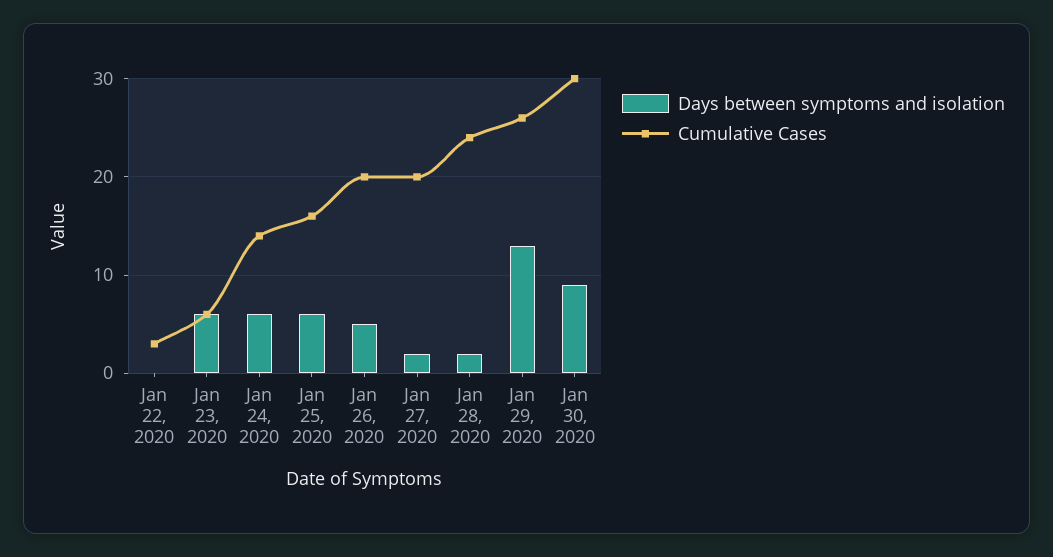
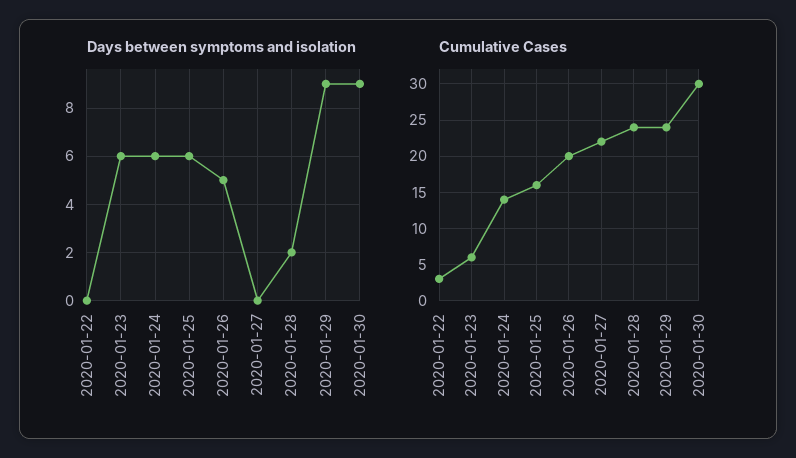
Days between symptoms and isolation, Jan 27, 2020: 2 -> 0
Cumulative Cases, Jan 27, 2020: 20 -> 22
Days between symptoms and isolation, Jan 29, 2020: 13 -> 9
Cumulative Cases, Jan 29, 2020: 26 -> 24

